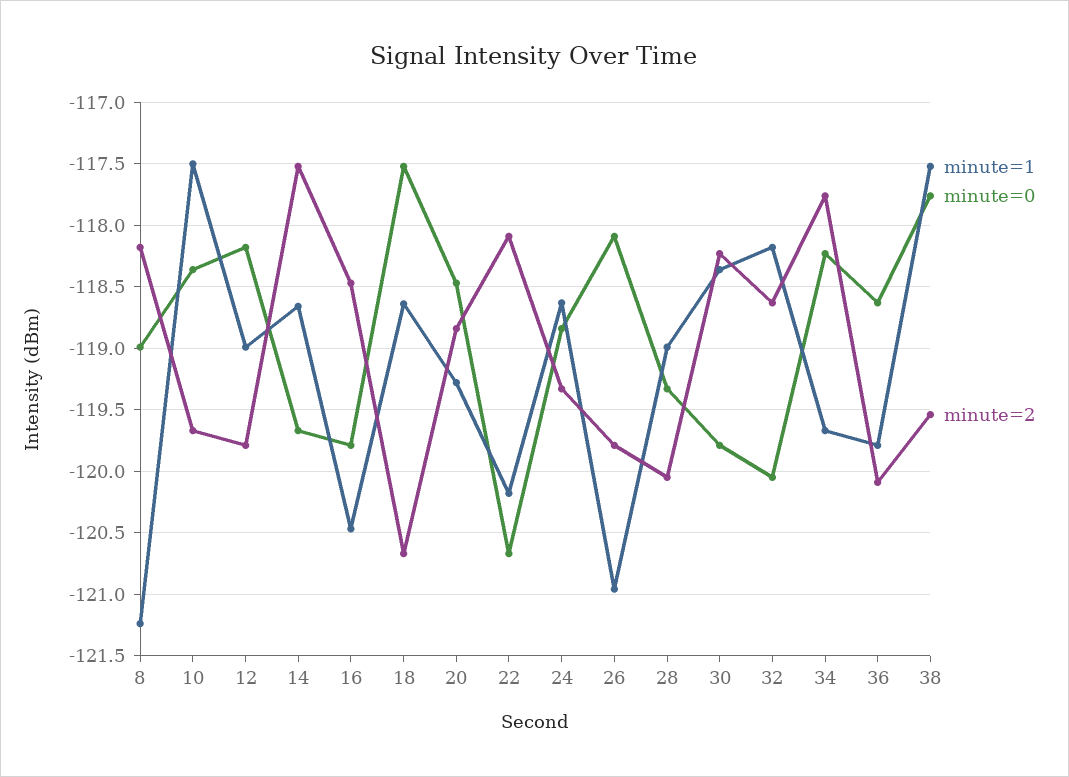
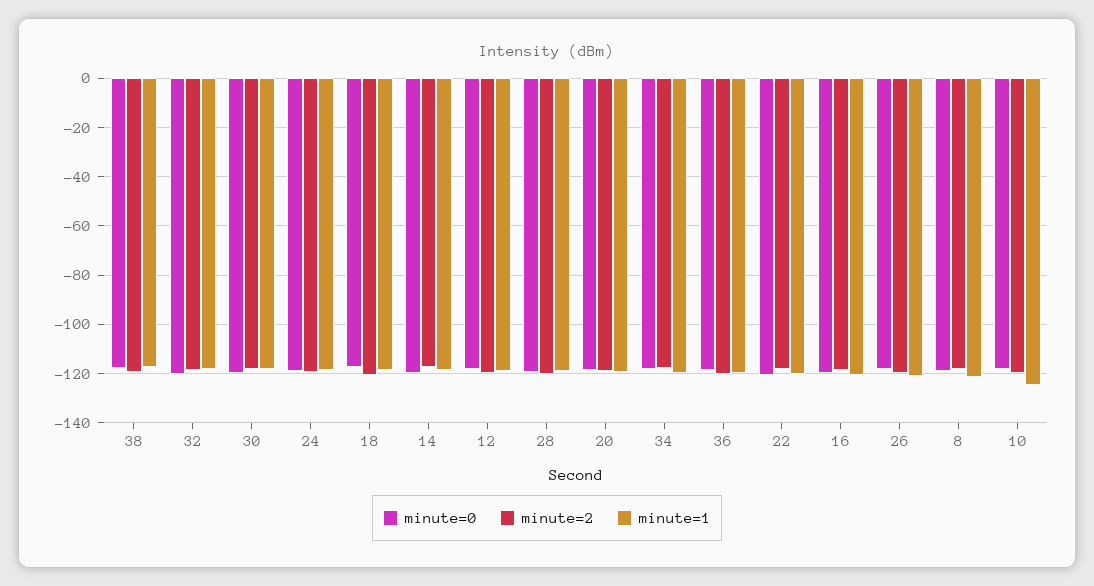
minute=1, 10: -117.5 -> -125

